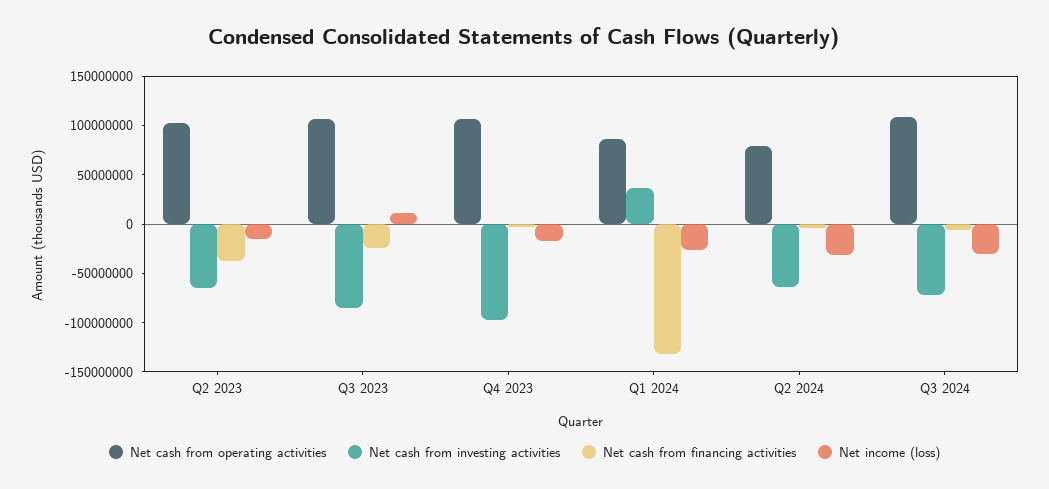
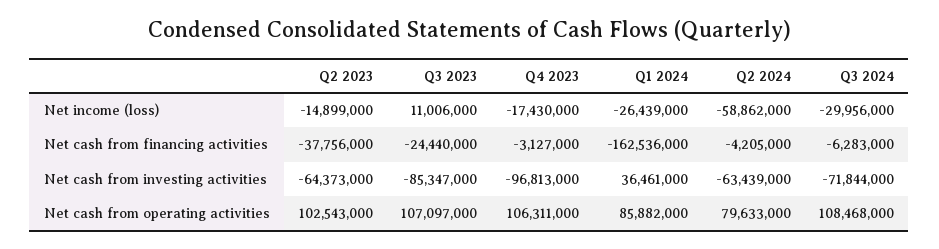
Net cash from financing activities, Q1 2024: -130000000 -> -162536000
Net income (loss), Q2 2024: -30000000 -> -58862000

